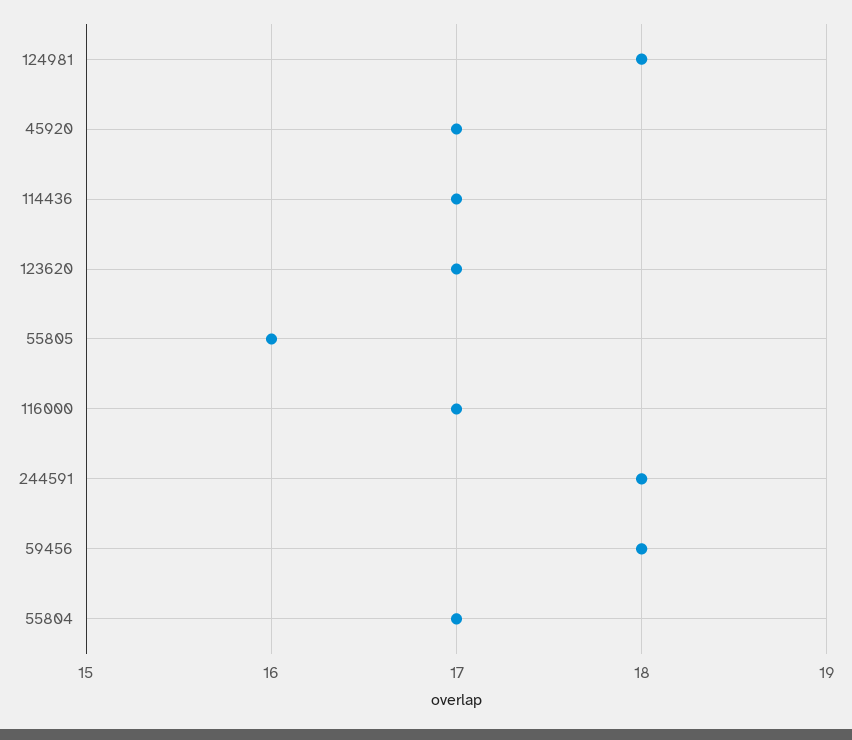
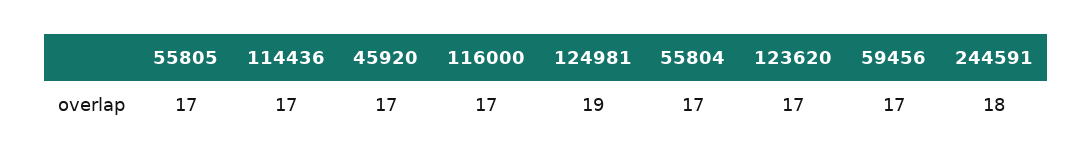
124981: 18 -> 19
55805: 16 -> 17
59456: 18 -> 17

